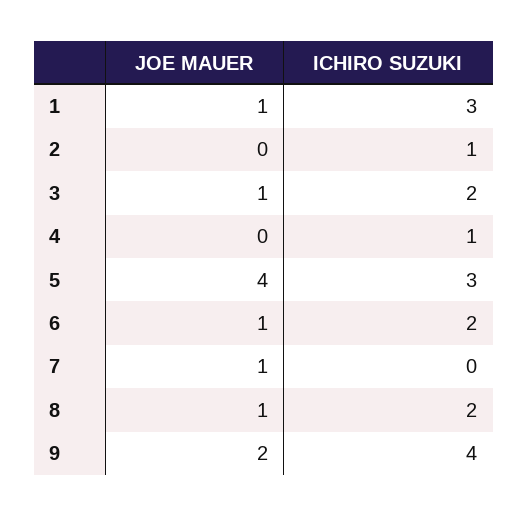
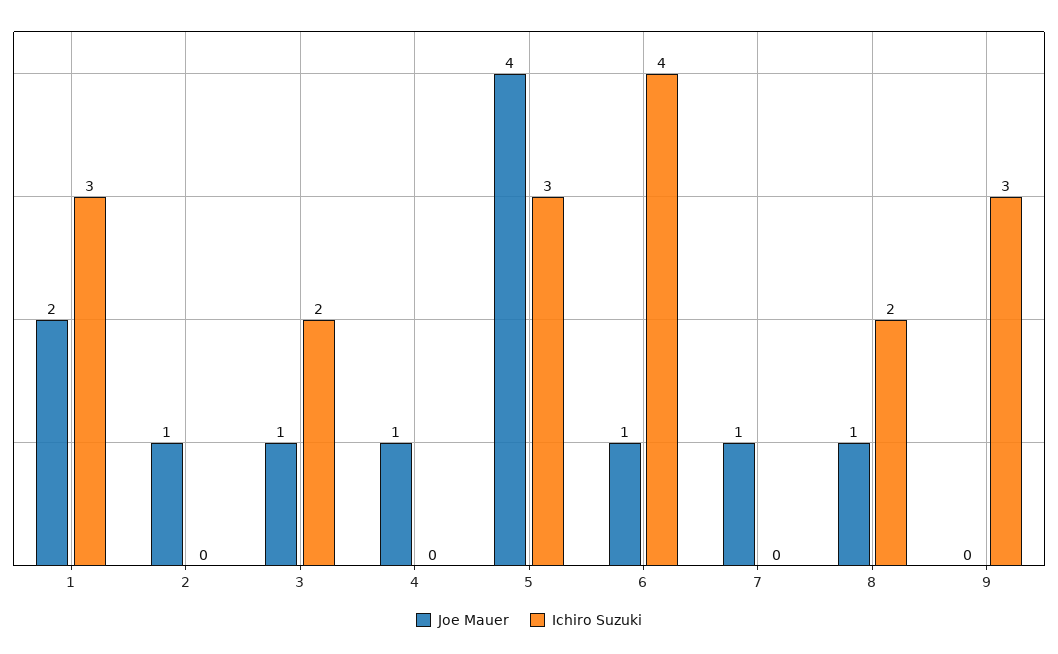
JOE MAUER, 1: 1 -> 2
JOE MAUER, 2: 0 -> 1
ICHIRO SUZUKI, 2: 1 -> 0
JOE MAUER, 4: 0 -> 1
ICHIRO SUZUKI, 4: 1 -> 0
ICHIRO SUZUKI, 6: 2 -> 4
JOE MAUER, 9: 2 -> 0
ICHIRO SUZUKI, 9: 4 -> 3

